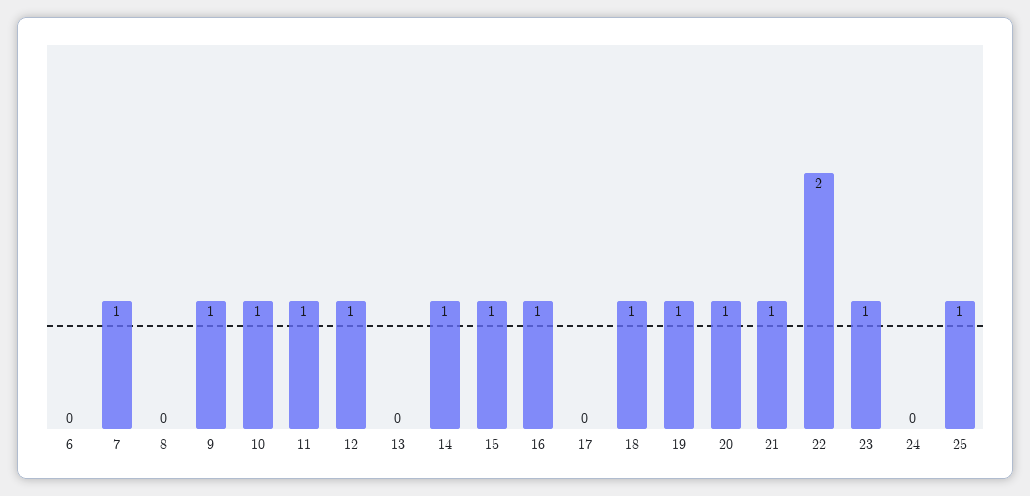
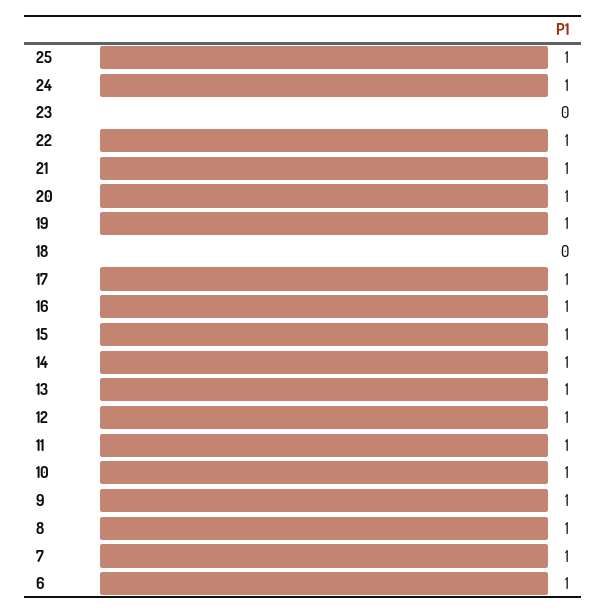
6: 0 -> 1
8: 0 -> 1
13: 0 -> 1
17: 0 -> 1
18: 1 -> 0
22: 2 -> 1
23: 1 -> 0
24: 0 -> 1

